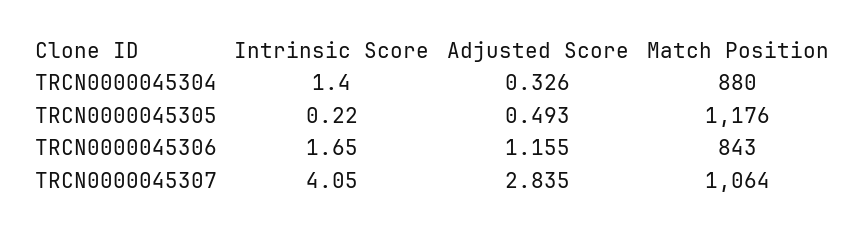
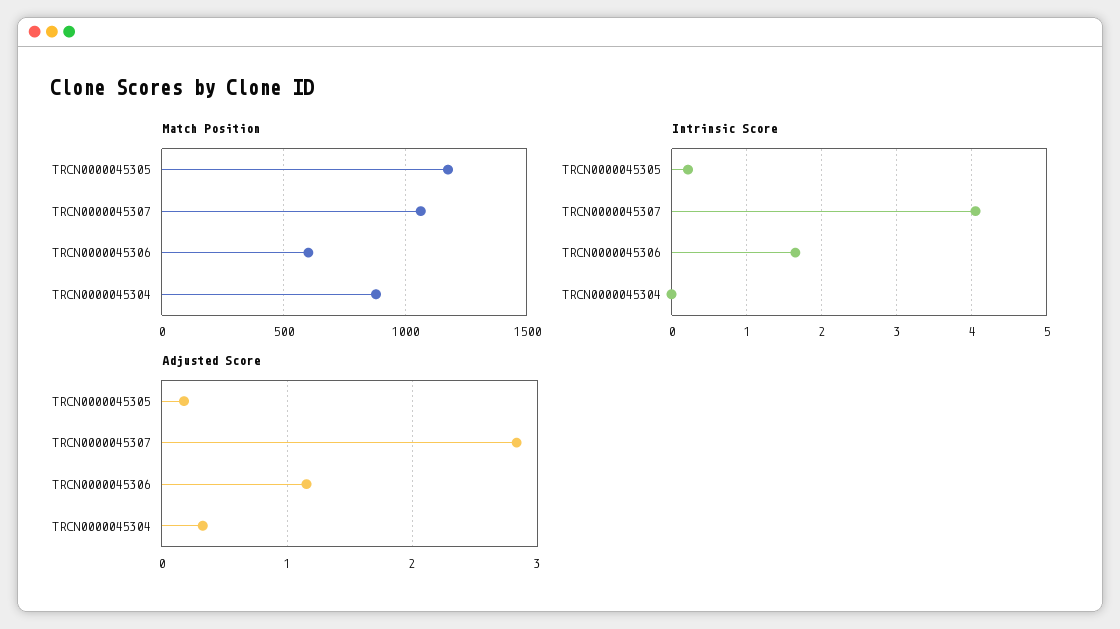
Intrinsic Score, TRCN0000045304: 1.4 -> 0
Adjusted Score, TRCN0000045305: 0.493 -> 0.2
Match Position, TRCN0000045306: 843 -> 600

